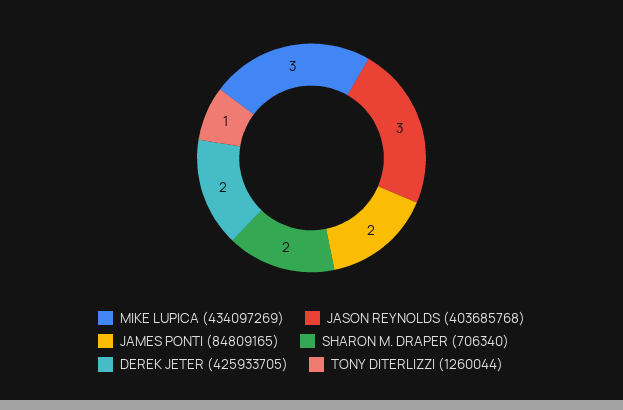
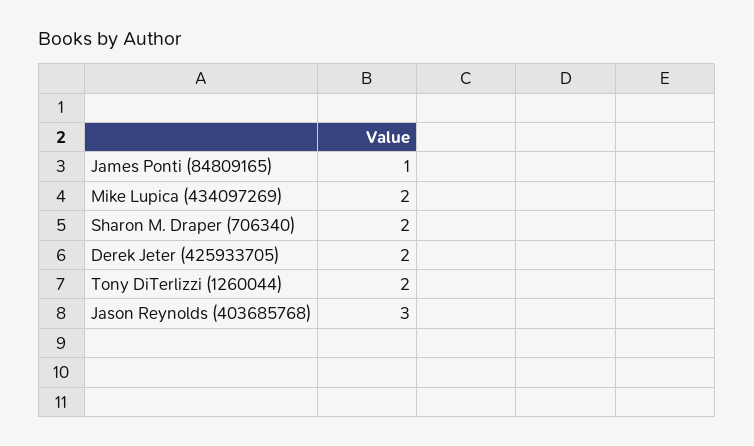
MIKE LUPICA (434097269): 3 -> 2
JAMES PONTI (84809165): 2 -> 1
TONY DITERLIZZI (1260044): 1 -> 2

